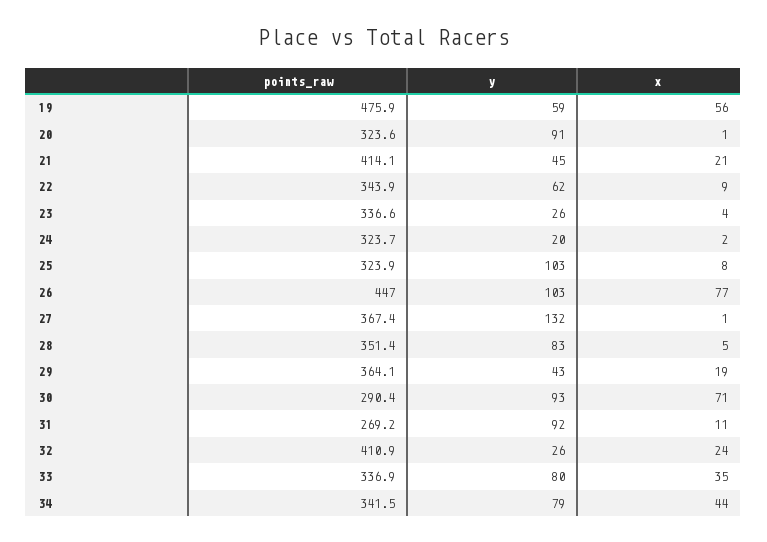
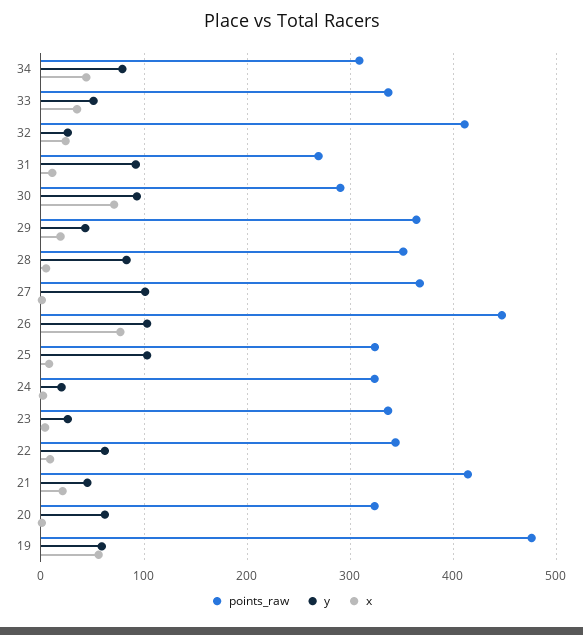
y, 20: 91 -> 60
y, 27: 132 -> 100
y, 33: 80 -> 50
points_raw, 34: 341.5 -> 310

